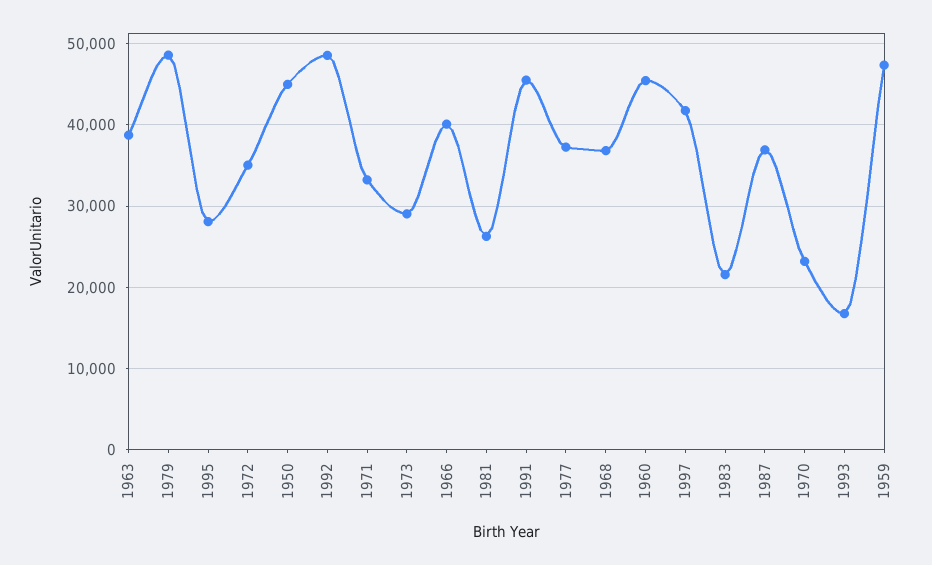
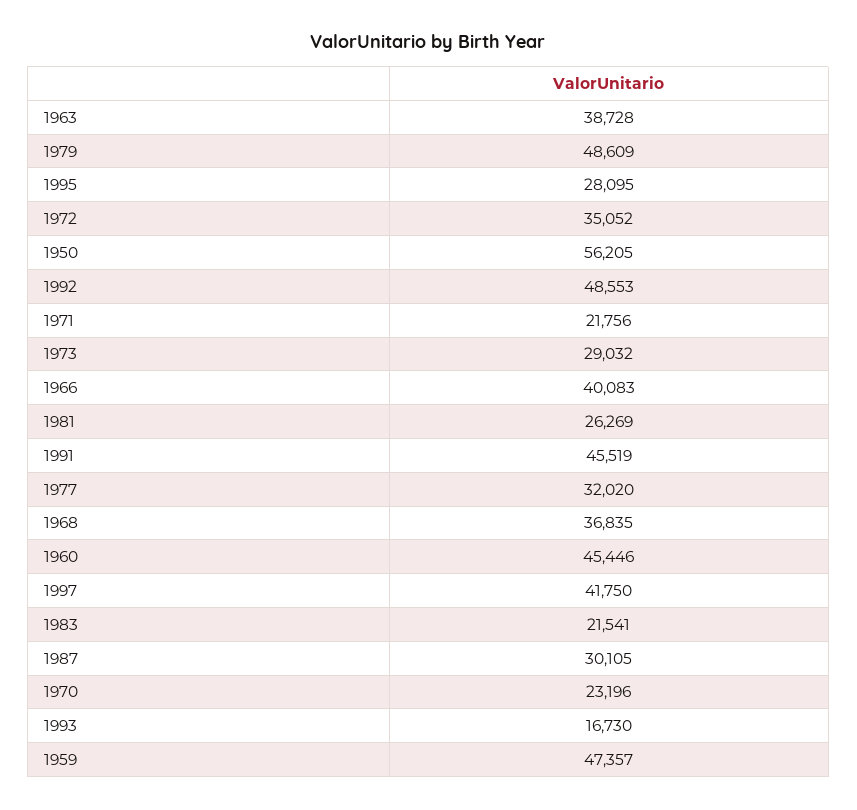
1950: 45000 -> 56205
1971: 33000 -> 21756
1977: 37000 -> 32020
1987: 37000 -> 30105

